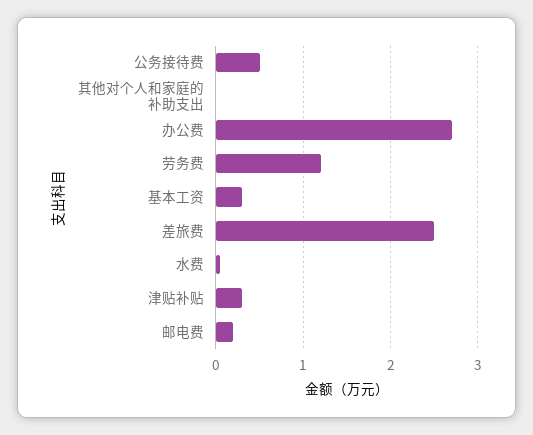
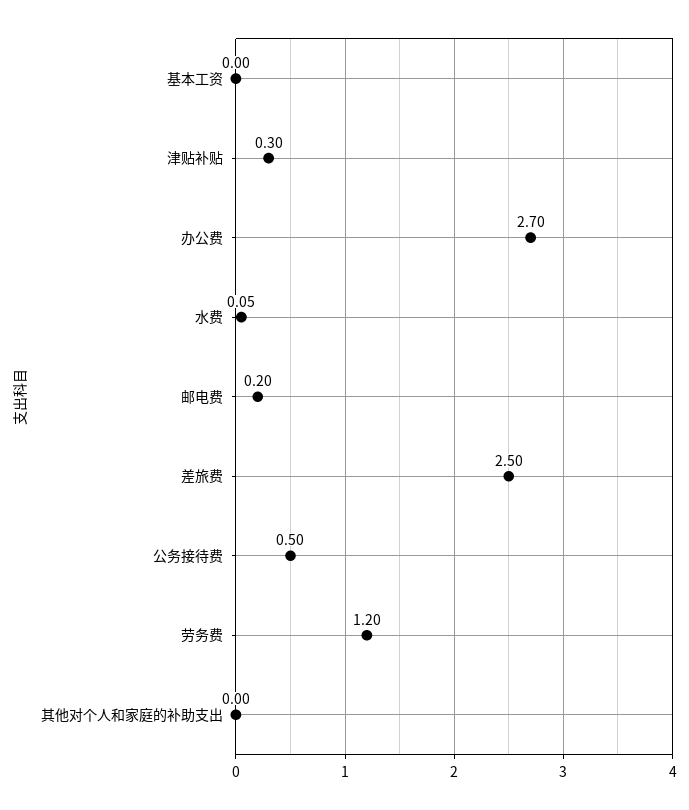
基本工资: 0.3 -> 0

